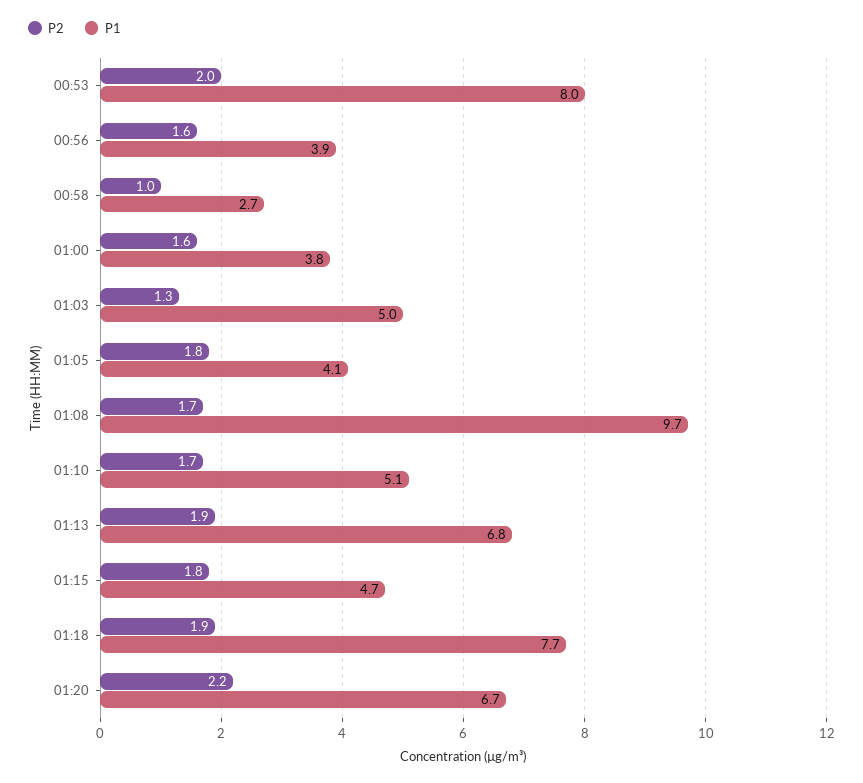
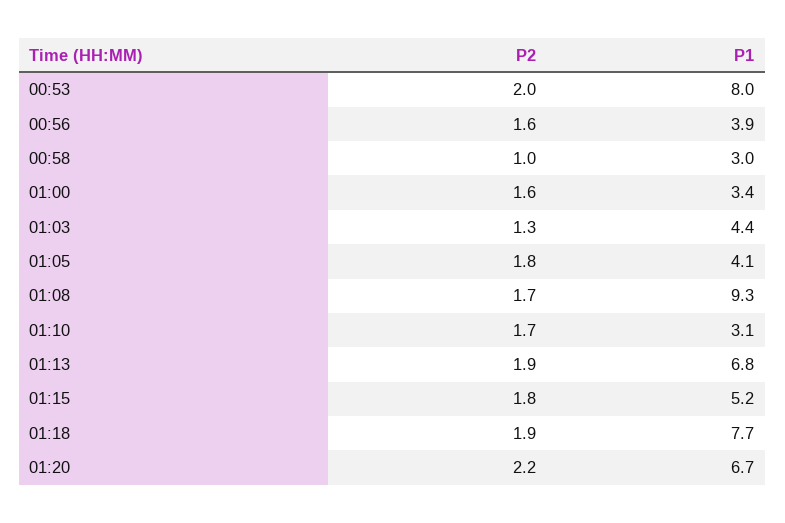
P1, 00:58: 2.7 -> 3
P1, 01:00: 3.8 -> 3.4
P1, 01:03: 5 -> 4.4
P1, 01:08: 9.7 -> 9.3
P1, 01:10: 5.1 -> 3.1
P1, 01:15: 4.7 -> 5.2

